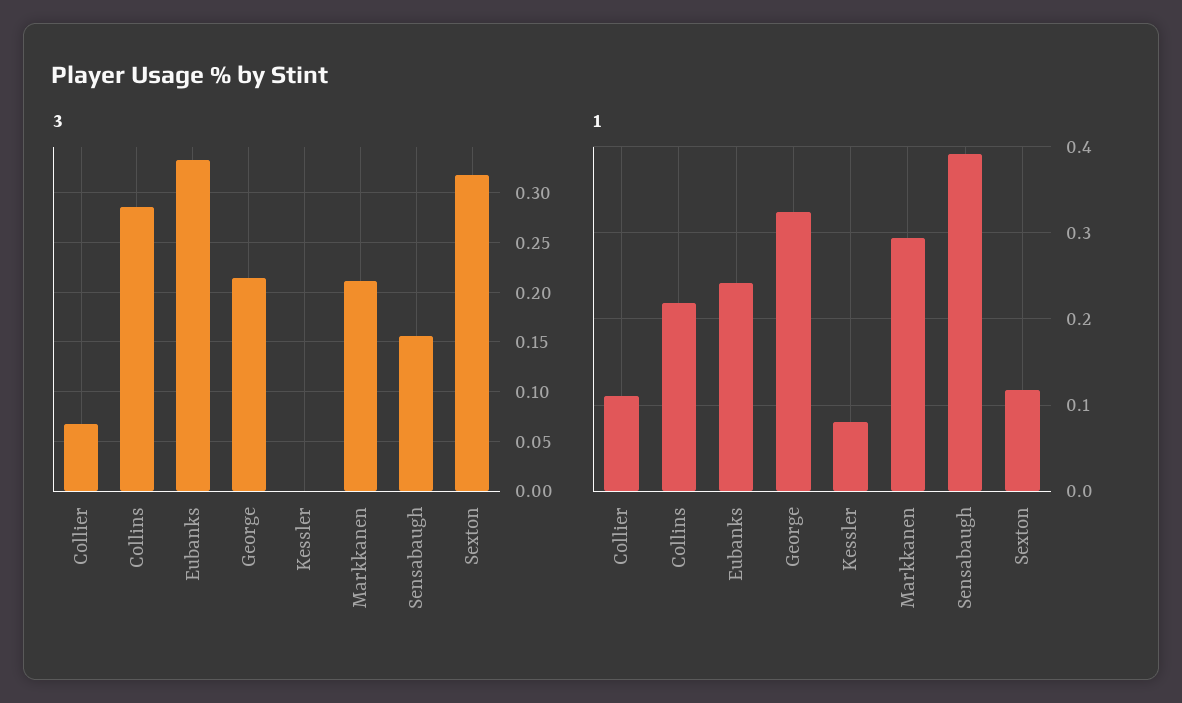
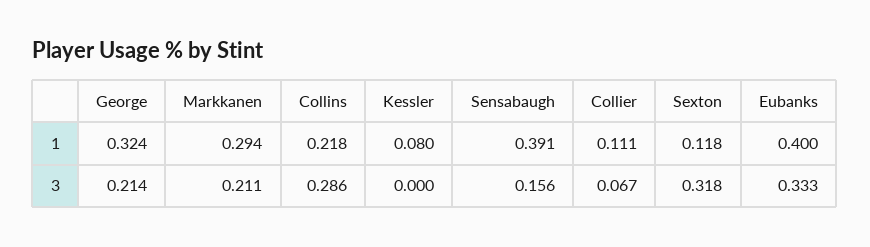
1, Eubanks: 0.24 -> 0.4

